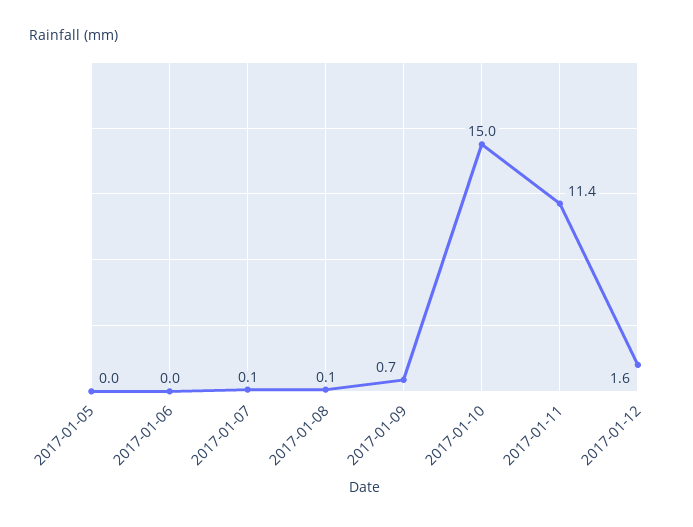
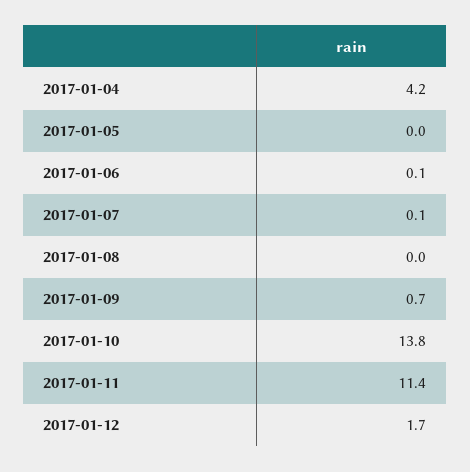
2017-01-06: 0 -> 0.1
2017-01-08: 0.1 -> 0
2017-01-10: 15 -> 13.8
2017-01-12: 1.6 -> 1.7
2017-01-04: none -> 4.2

